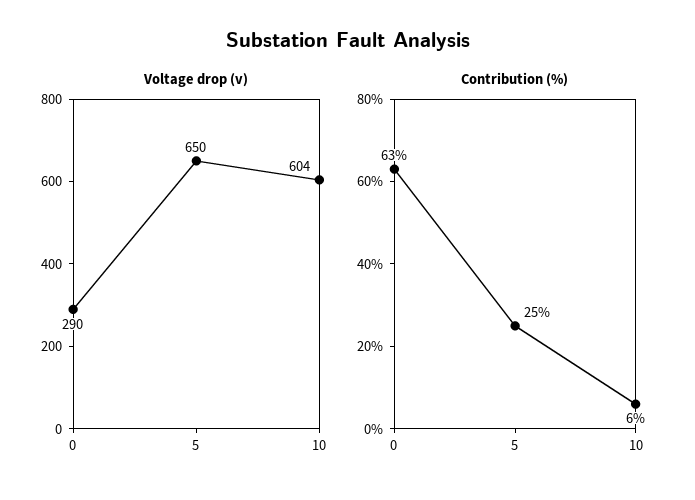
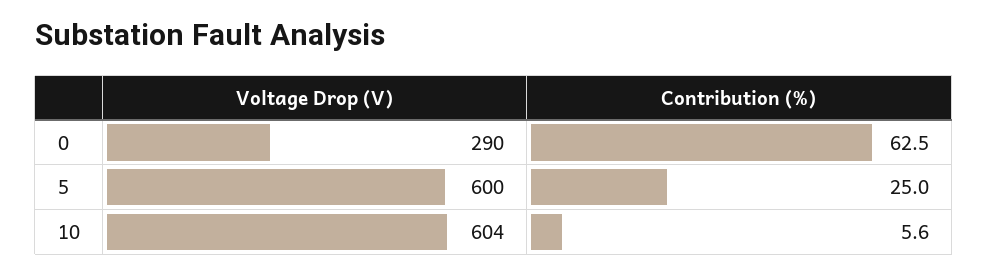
Voltage drop (v), 5: 650 -> 600

